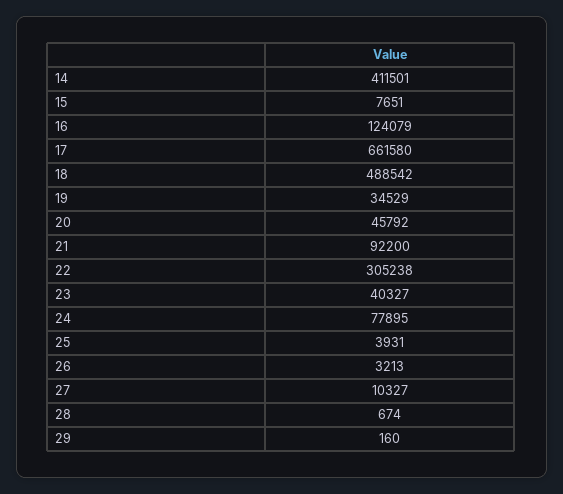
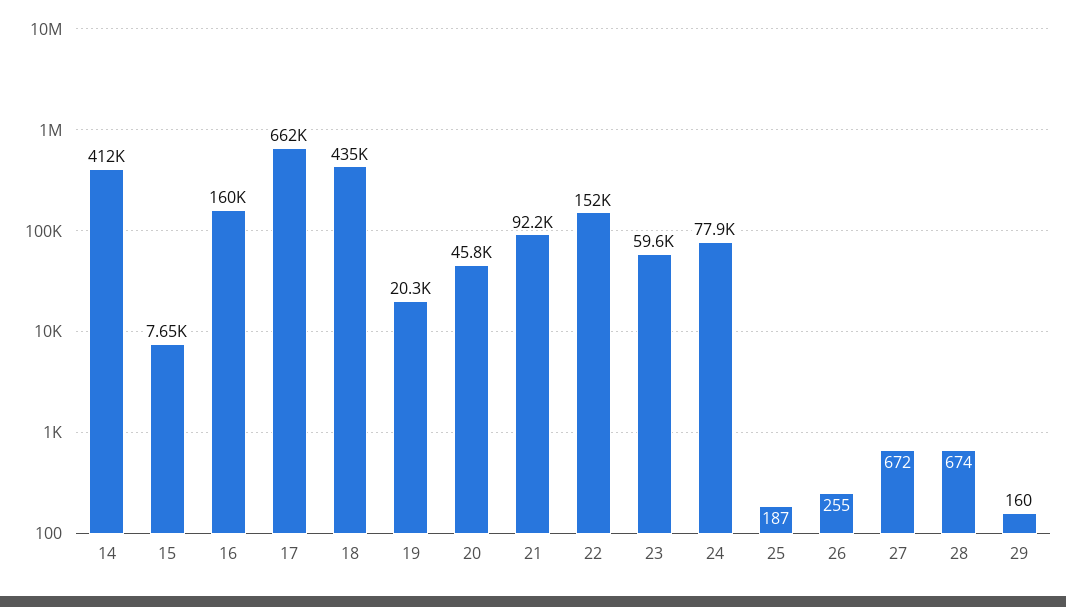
16: 124079 -> 160000
18: 488542 -> 435000
19: 34529 -> 20300
22: 305238 -> 152000
23: 40327 -> 59600
25: 3931 -> 187
26: 3213 -> 255
27: 10327 -> 672

